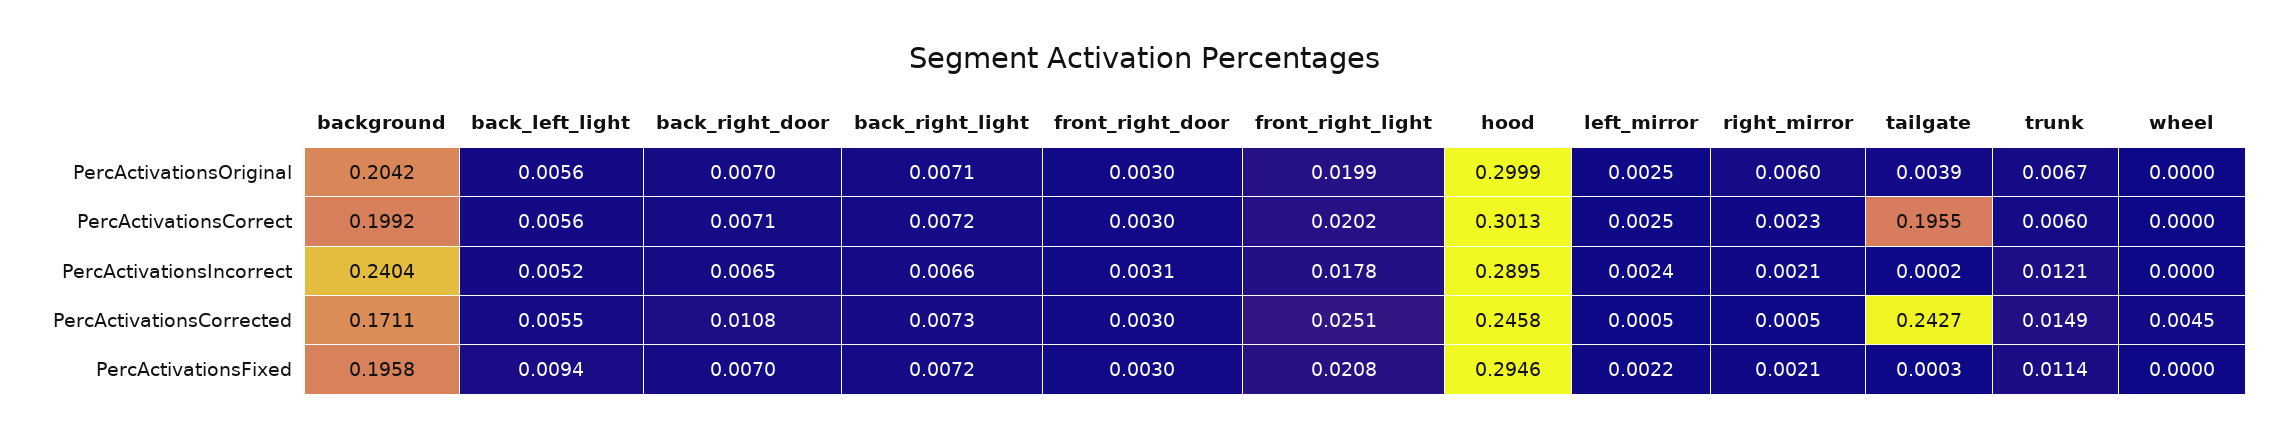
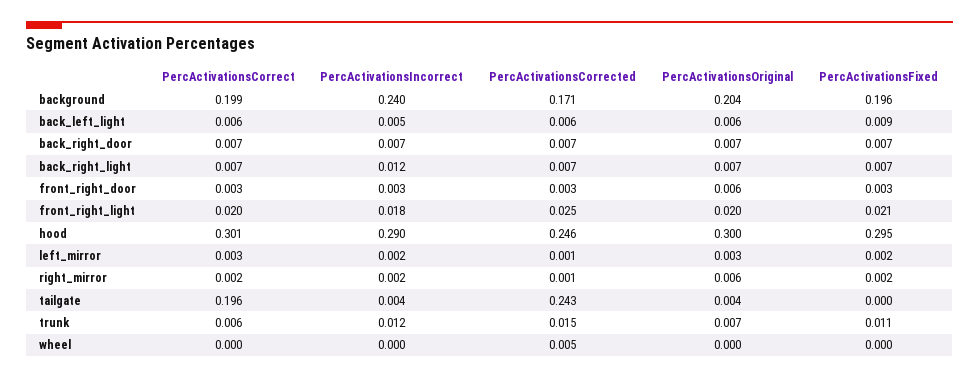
front_right_door, PercActivationsOriginal: 0.003 -> 0.006
back_right_light, PercActivationsIncorrect: 0.0066 -> 0.012
tailgate, PercActivationsIncorrect: 0.0002 -> 0.004
back_right_door, PercActivationsCorrected: 0.0108 -> 0.007

